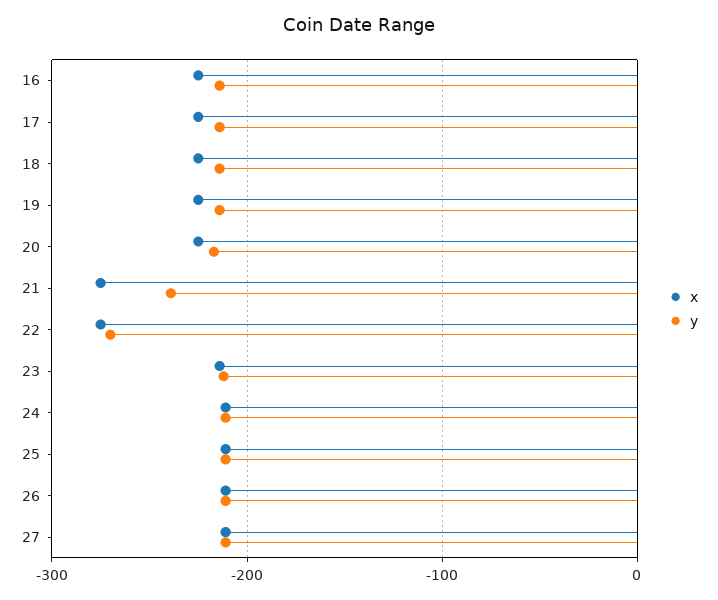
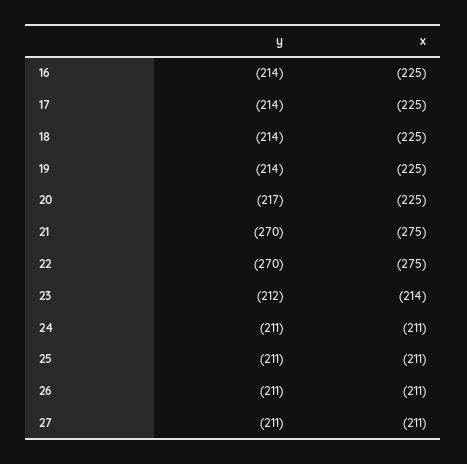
y, 21: -240 -> -270

